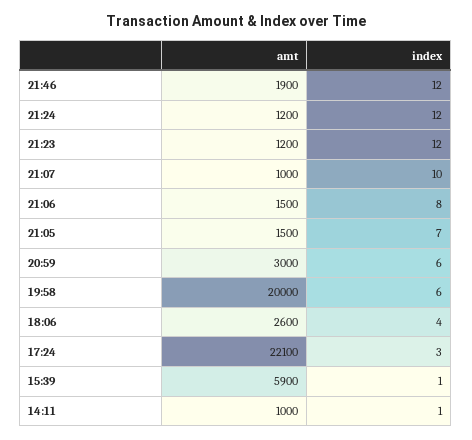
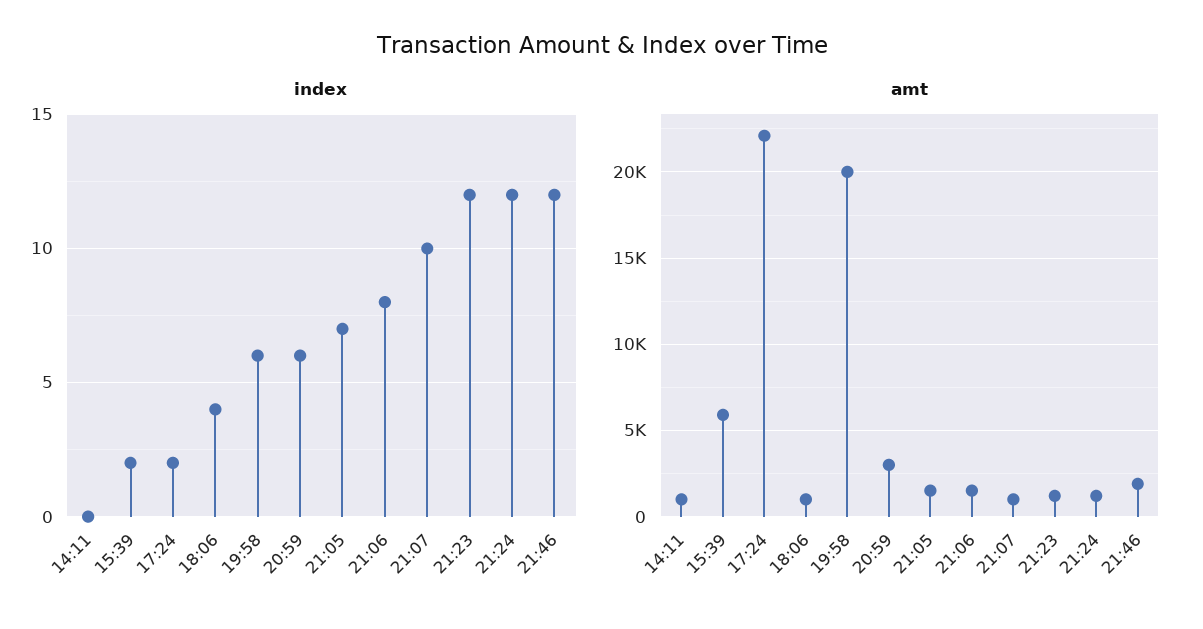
amt, 18:06: 2600 -> 1000
index, 17:24: 3 -> 2
index, 15:39: 1 -> 2
index, 14:11: 1 -> 0

